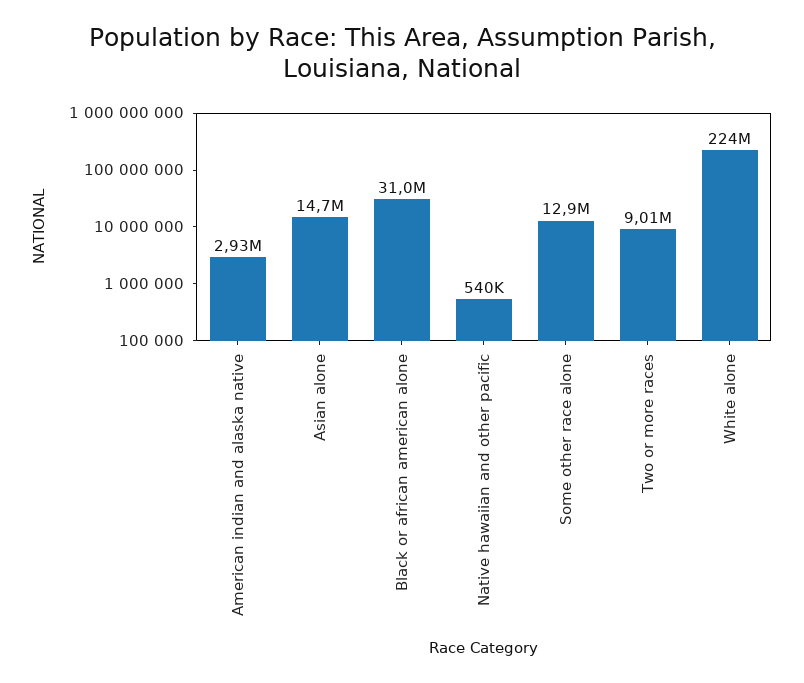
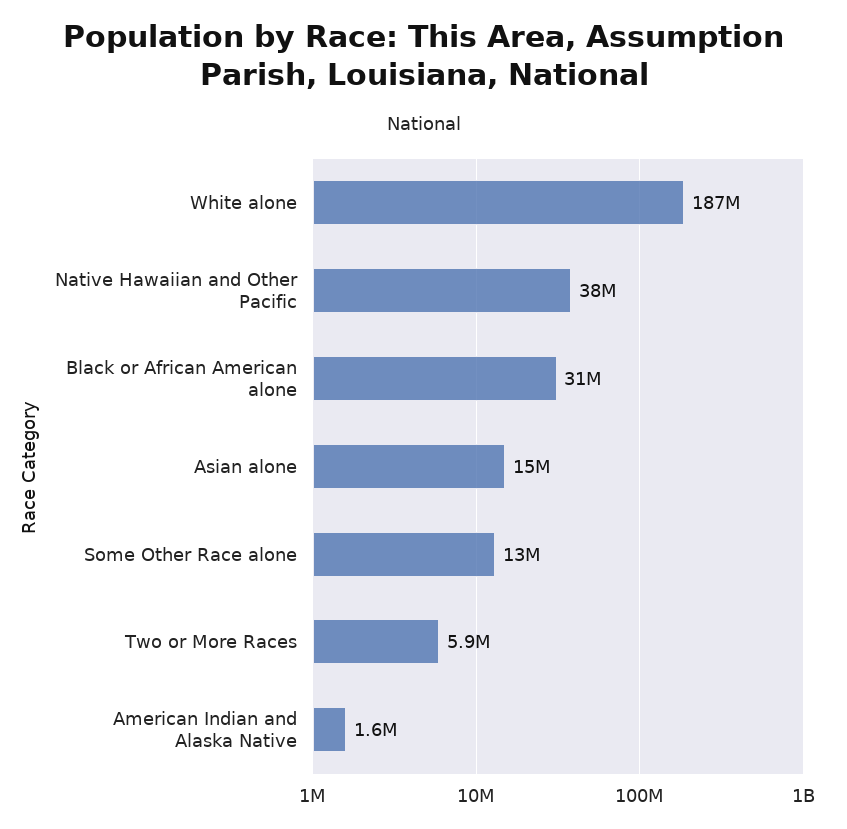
American indian and alaska native: 2930000 -> 1600000
Native hawaiian and other pacific: 540000 -> 38000000
Two or more races: 9010000 -> 5900000
White alone: 224000000 -> 187000000

